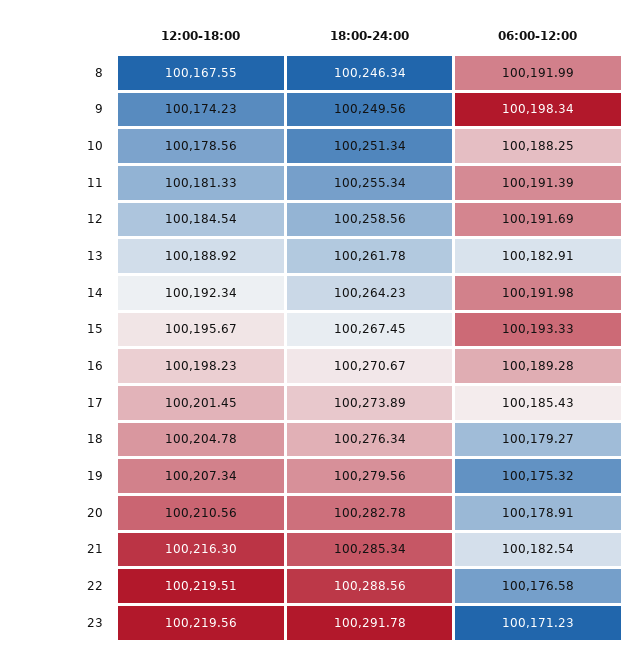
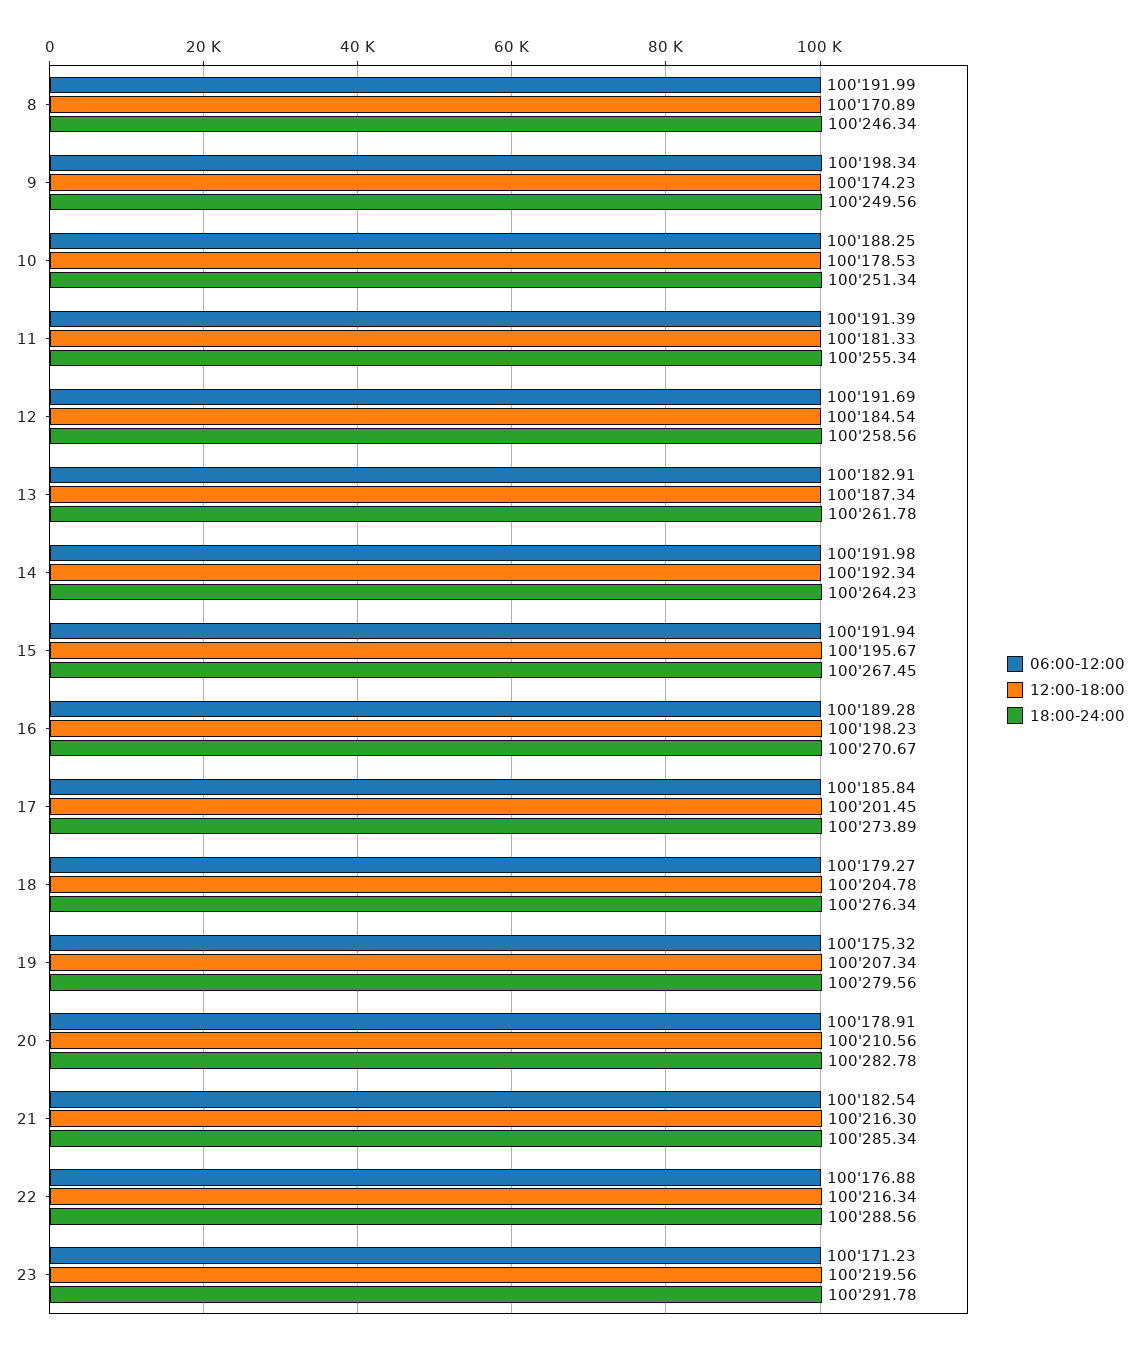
12:00-18:00, 8: 100167.55 -> 100170.89
12:00-18:00, 10: 100178.56 -> 100178.53
12:00-18:00, 13: 100188.92 -> 100187.34
06:00-12:00, 15: 100193.33 -> 100191.94
06:00-12:00, 17: 100185.43 -> 100185.84
12:00-18:00, 22: 100219.51 -> 100216.34
06:00-12:00, 22: 100176.58 -> 100176.88

